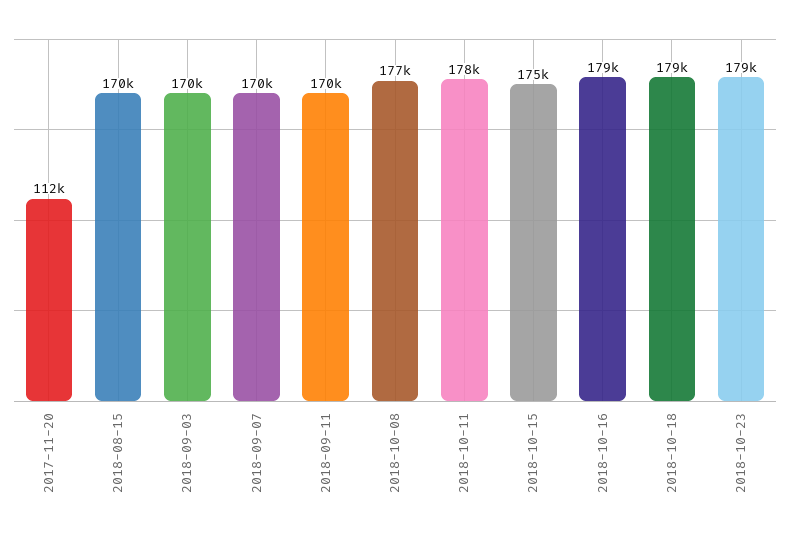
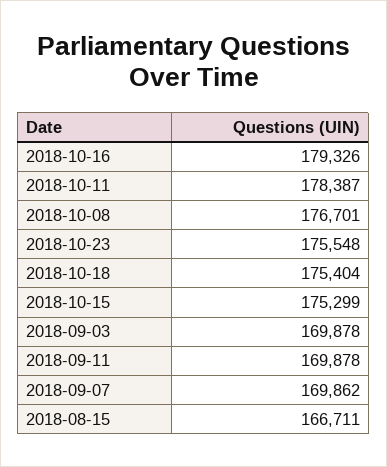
2017-11-20: 112000 -> none
2018-08-15: 170000 -> 166711
2018-10-18: 179000 -> 175404
2018-10-23: 179000 -> 175548

